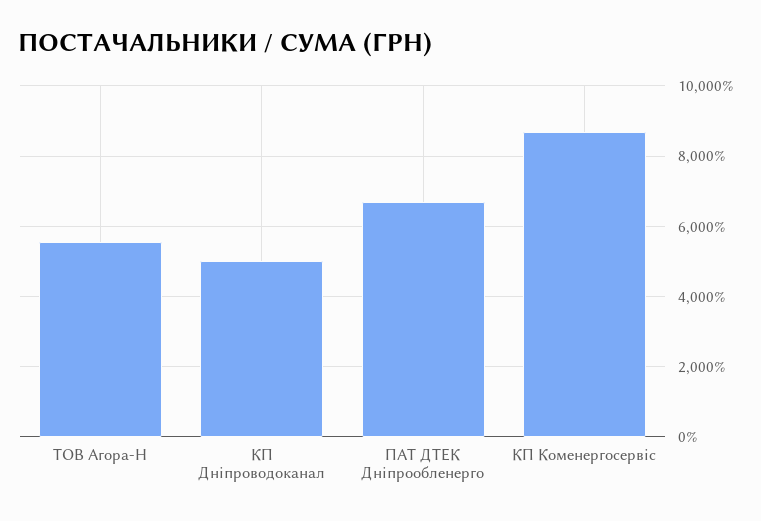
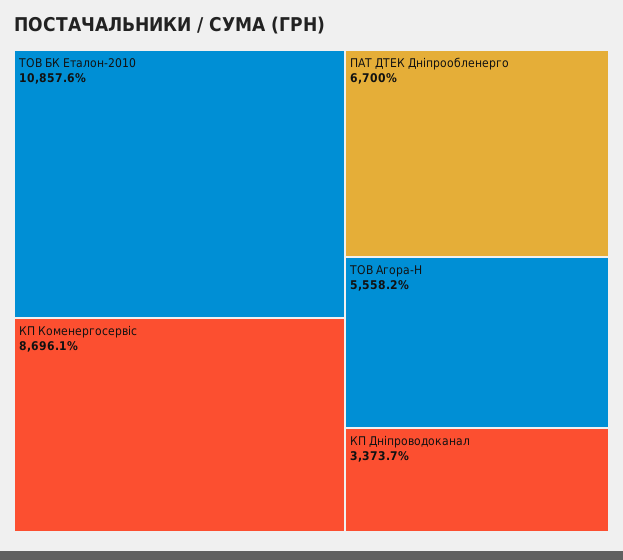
КП Дніпроводоканал: 5000 -> 3373.7
ТОВ БК Еталон-2010: none -> 10857.6

